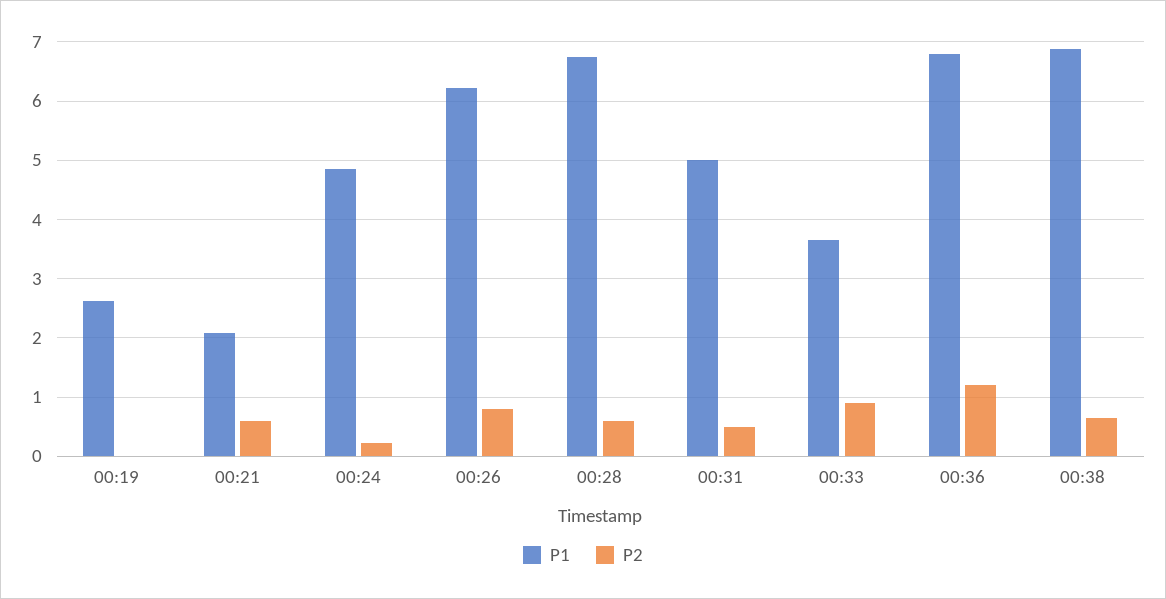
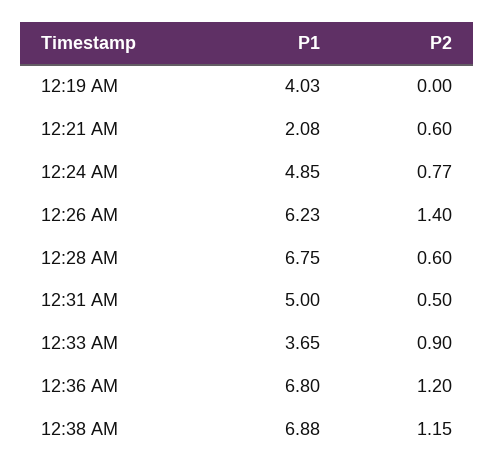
P1, 00:19: 2.6 -> 4.03
P2, 00:24: 0.2 -> 0.77
P2, 00:26: 0.8 -> 1.4
P2, 00:38: 0.6 -> 1.15

